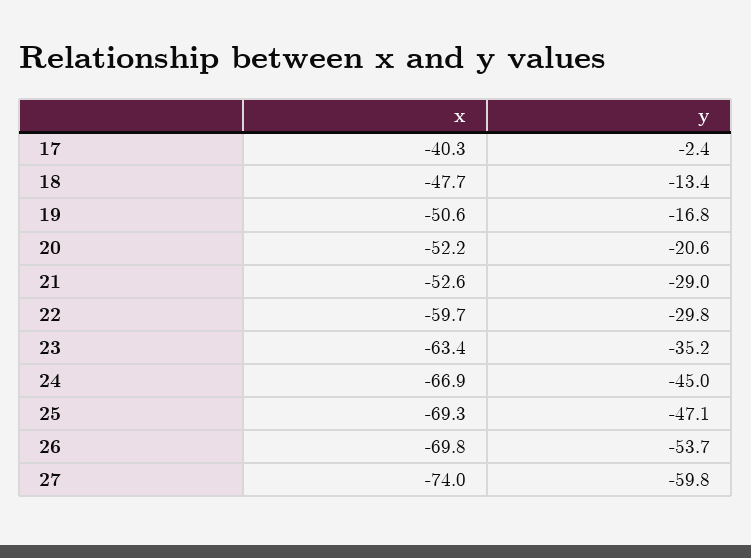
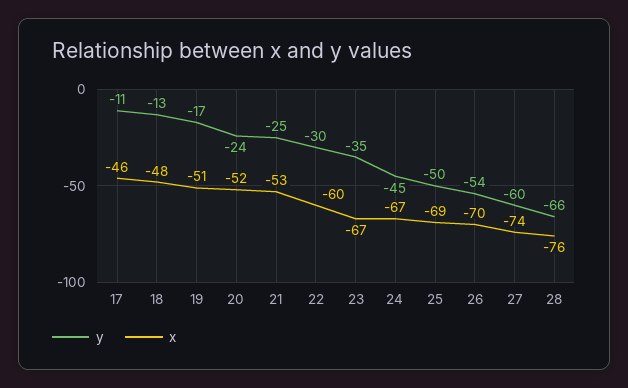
x, 17: -40.3 -> -46
y, 17: -2.4 -> -11
y, 20: -20.6 -> -24
y, 21: -29 -> -25
x, 23: -63.4 -> -67
y, 25: -47.1 -> -50
y, 28: none -> -66
x, 28: none -> -76

